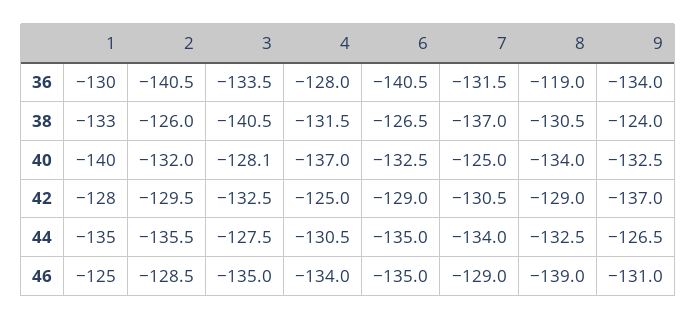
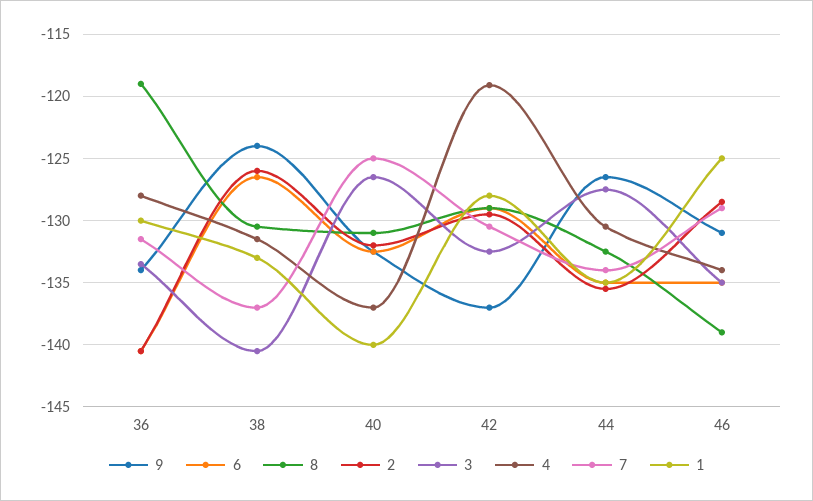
3, 40: -128.1 -> -126.5
8, 40: -134 -> -131
4, 42: -125 -> -119

